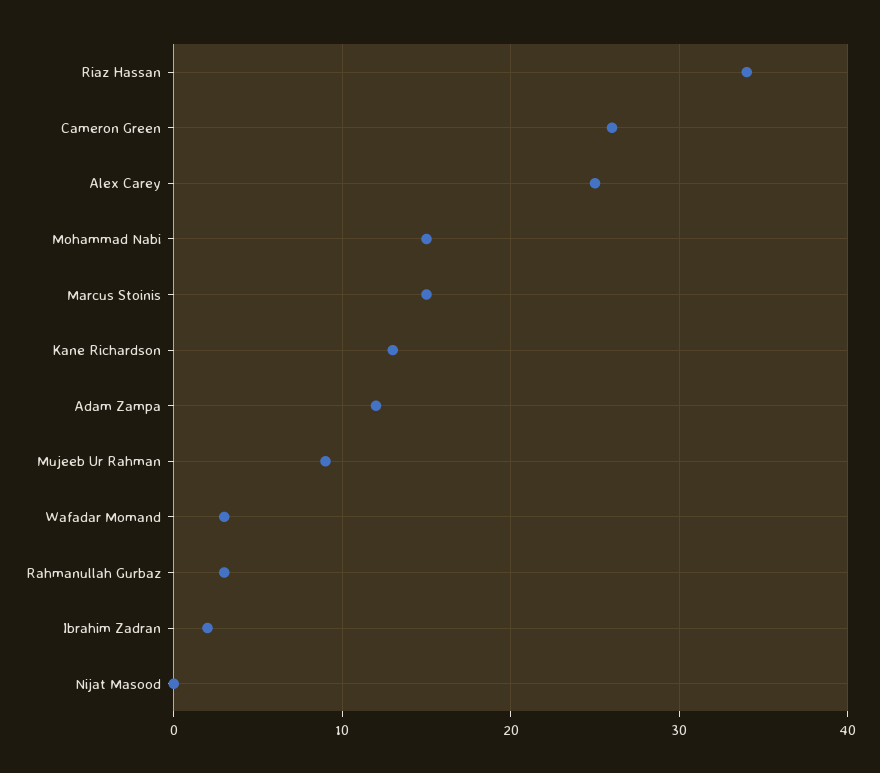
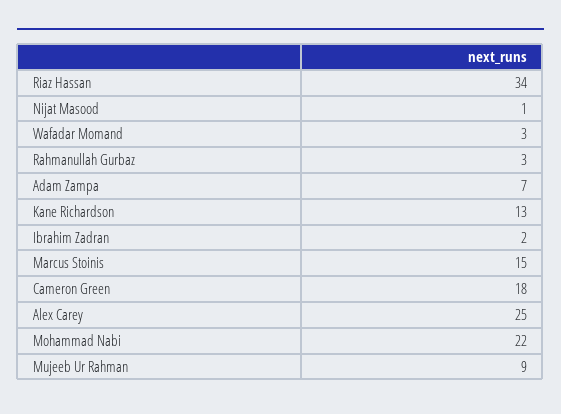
Cameron Green: 26 -> 18
Mohammad Nabi: 15 -> 22
Adam Zampa: 12 -> 7
Nijat Masood: 0 -> 1

